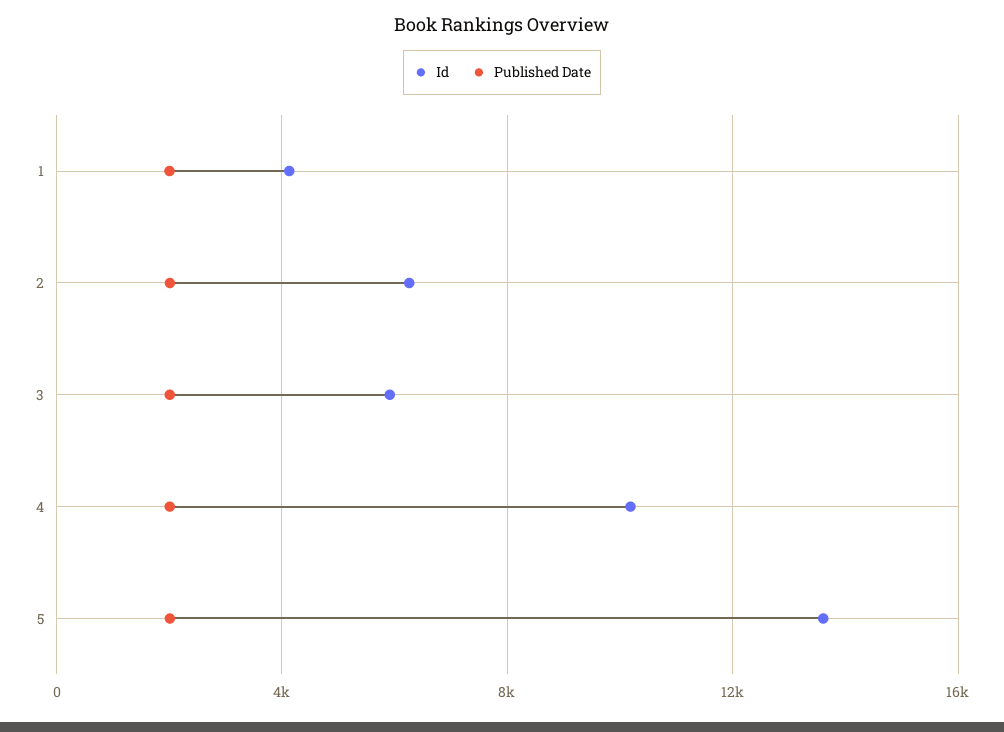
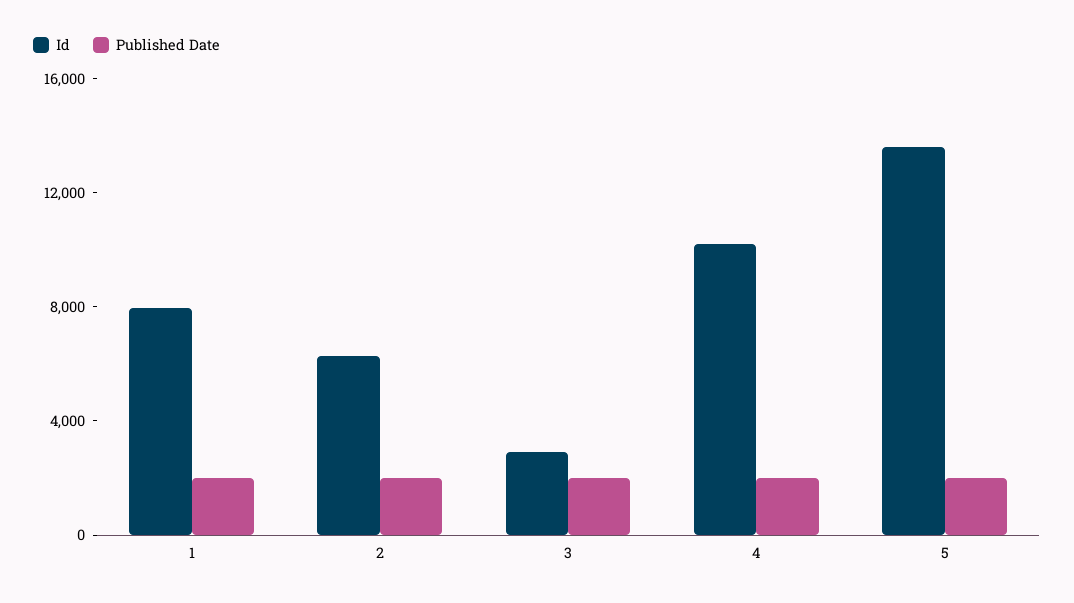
Id, 1: 4000 -> 8000
Id, 3: 6000 -> 3000

